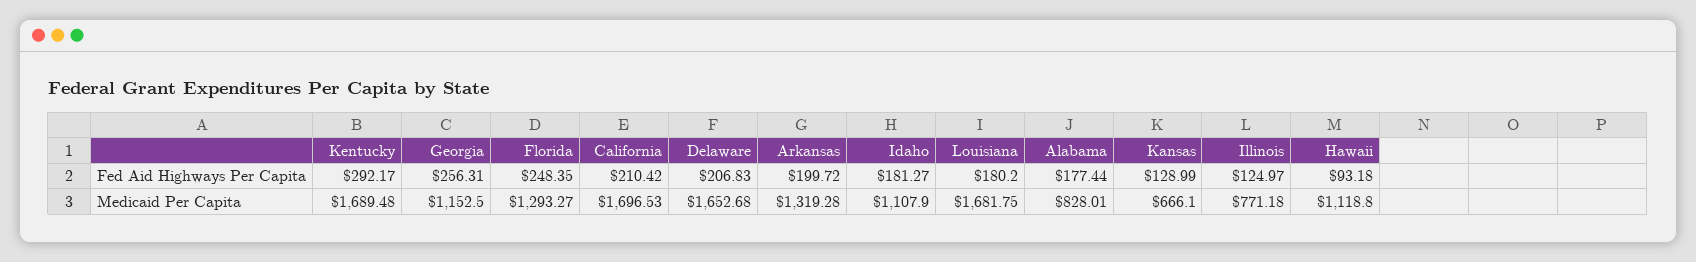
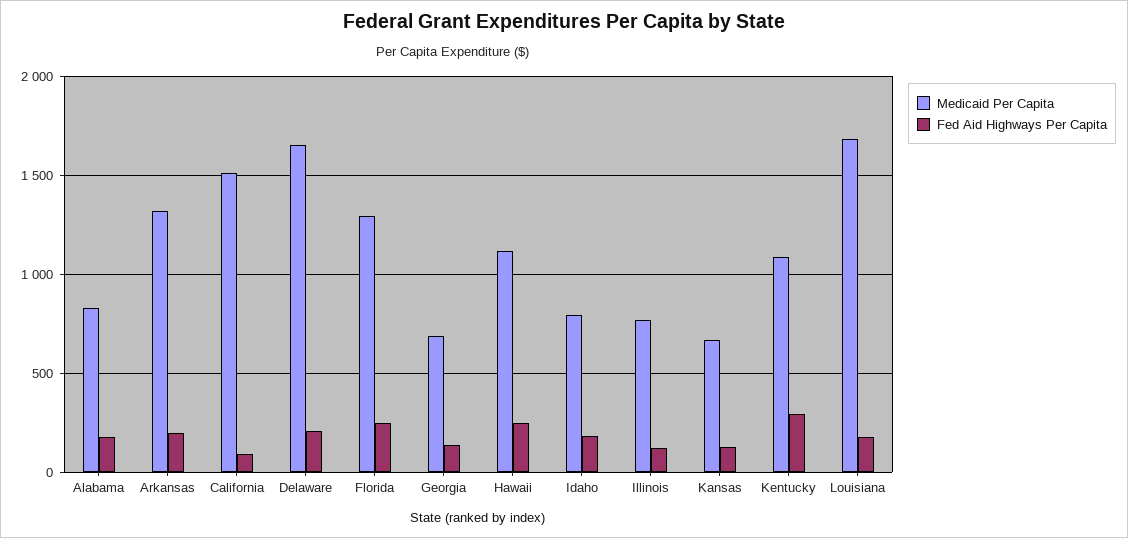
Fed Aid Highways Per Capita, Georgia: 256.31 -> 150
Fed Aid Highways Per Capita, California: 210.42 -> 100
Fed Aid Highways Per Capita, Hawaii: 93.18 -> 250
Medicaid Per Capita, Kentucky: 1689.48 -> 1100
Medicaid Per Capita, Georgia: 1152.5 -> 700
Medicaid Per Capita, California: 1696.53 -> 1500
Medicaid Per Capita, Idaho: 1107.9 -> 800

